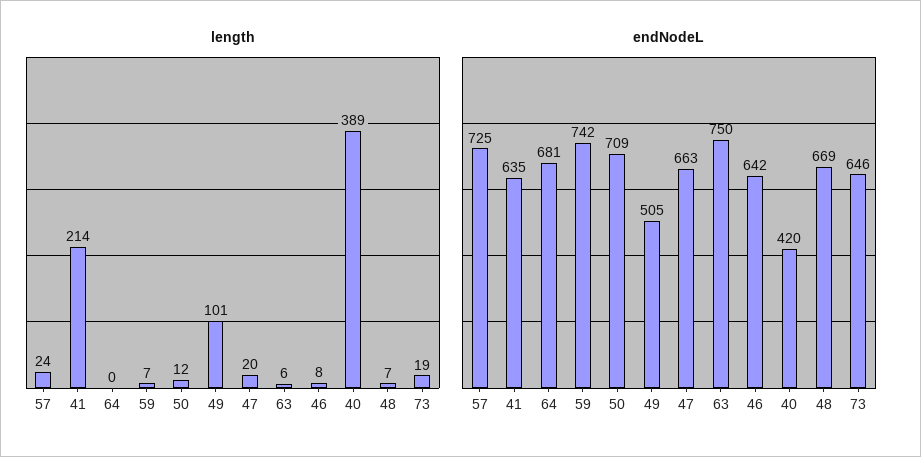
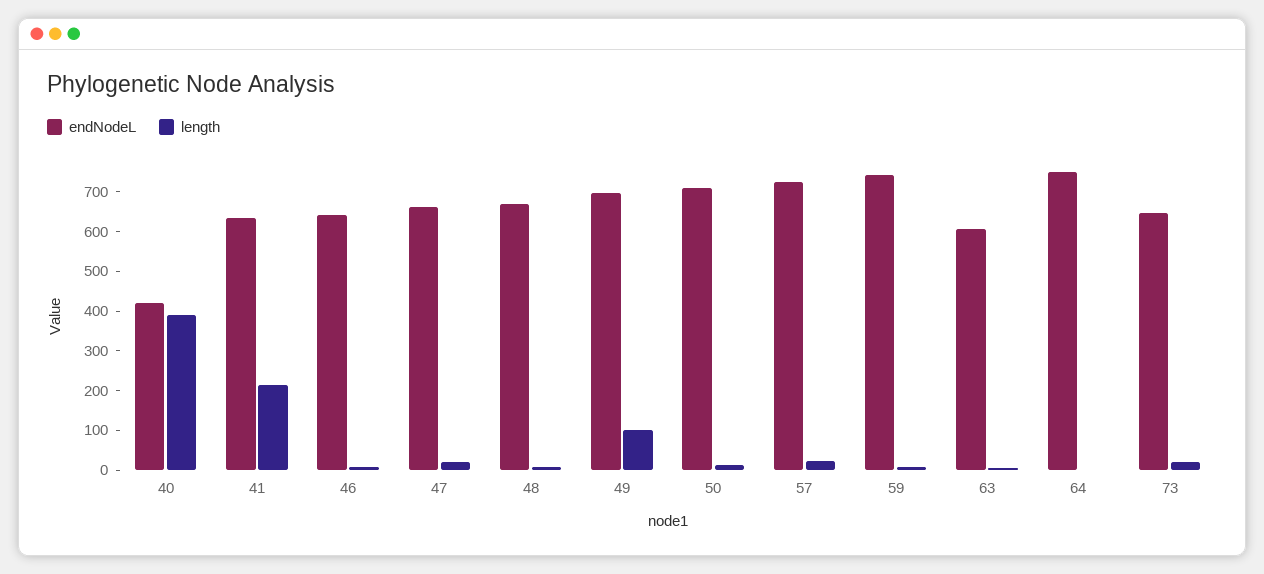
endNodeL, 64: 681 -> 750
endNodeL, 49: 505 -> 700
endNodeL, 63: 750 -> 600

